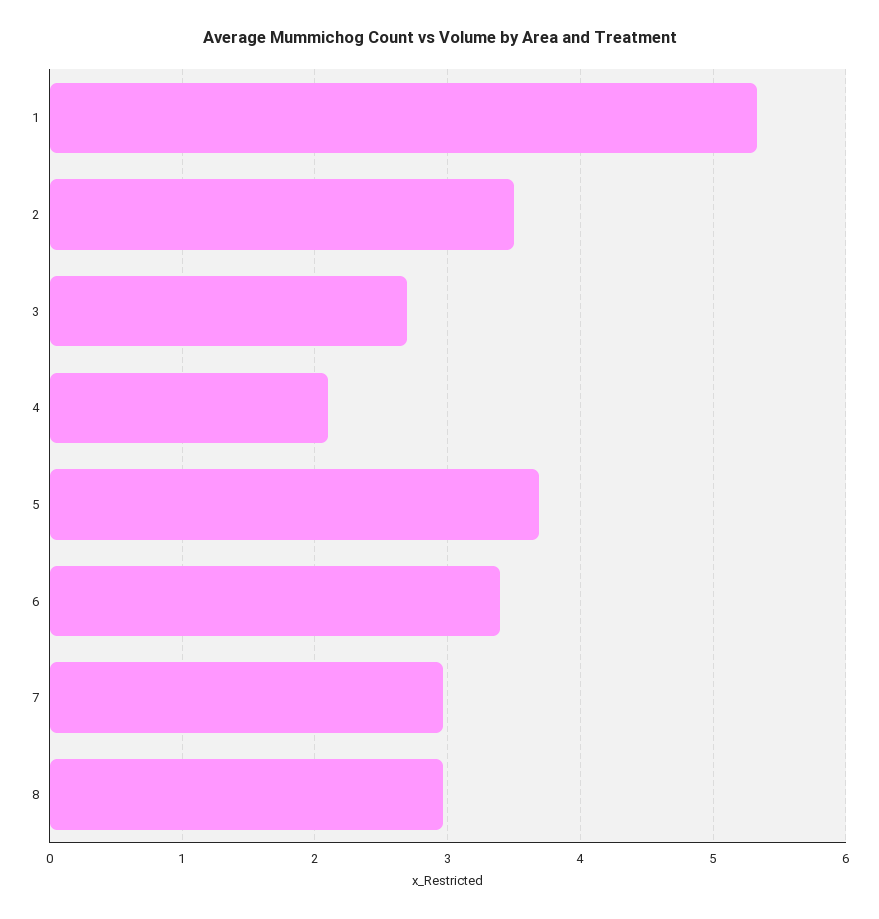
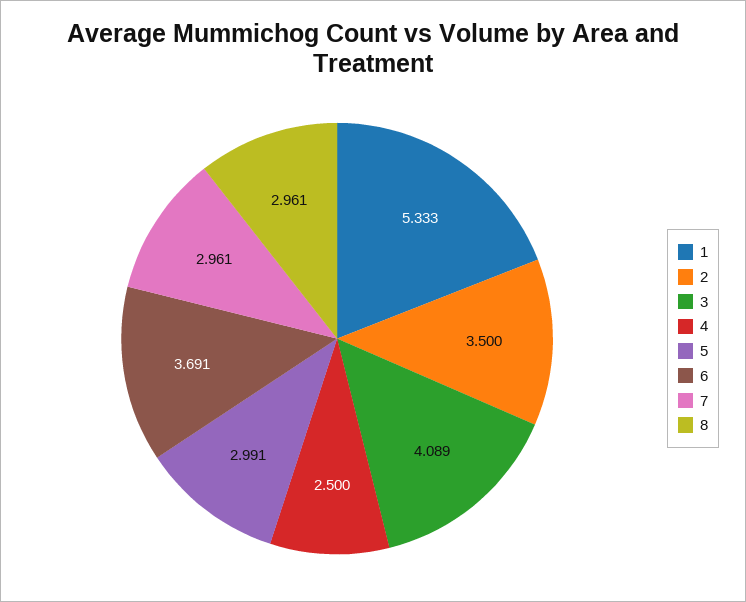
3: 2.7 -> 4.089
4: 2.1 -> 2.5
5: 3.7 -> 2.991
6: 3.4 -> 3.691

